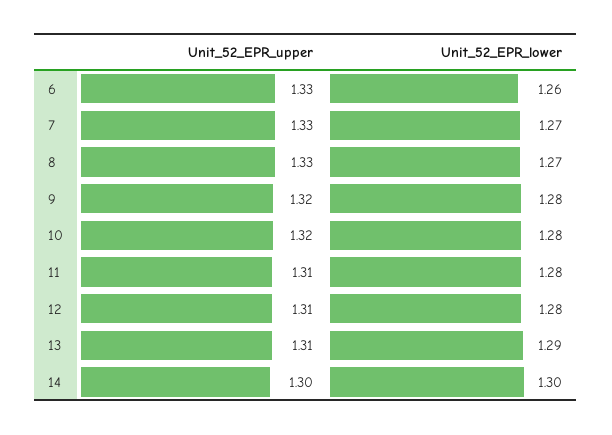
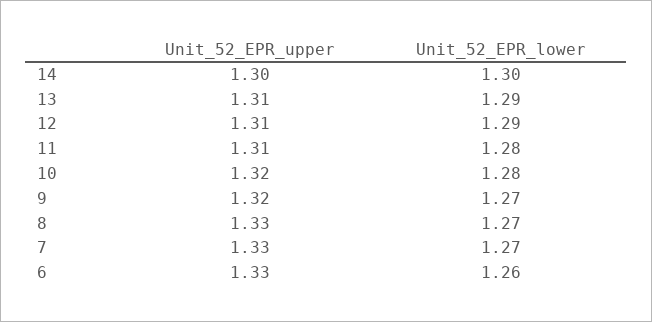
Unit_52_EPR_lower, 9: 1.28 -> 1.27
Unit_52_EPR_lower, 12: 1.28 -> 1.29

